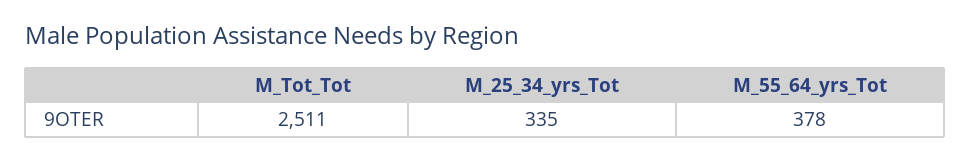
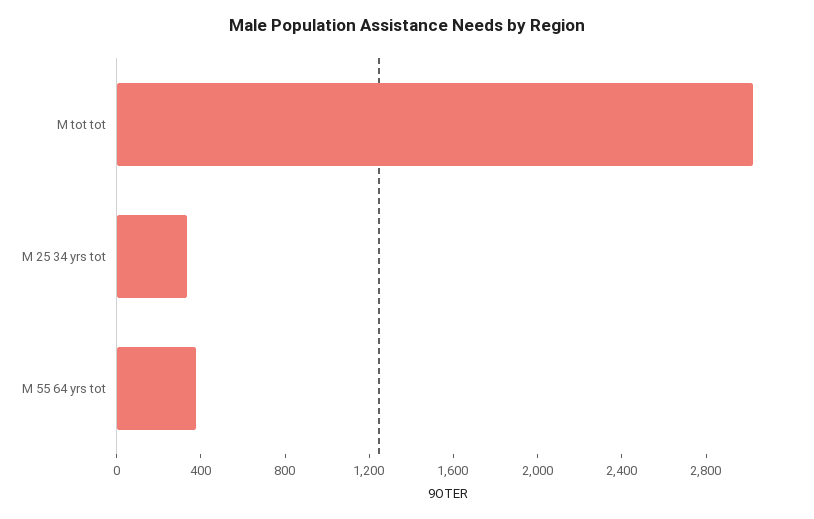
M_Tot_Tot: 2511 -> 3000

